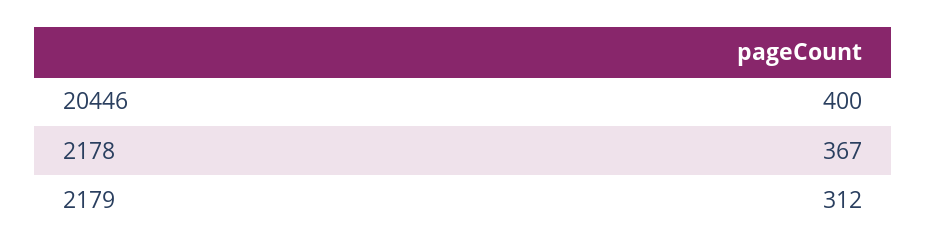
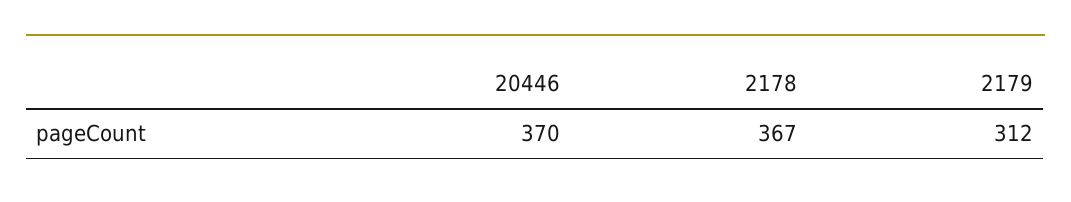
20446: 400 -> 370

